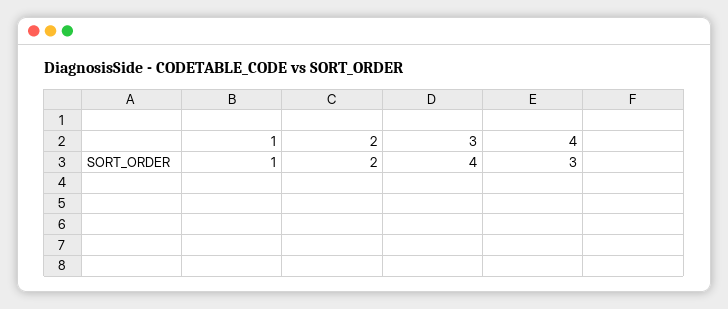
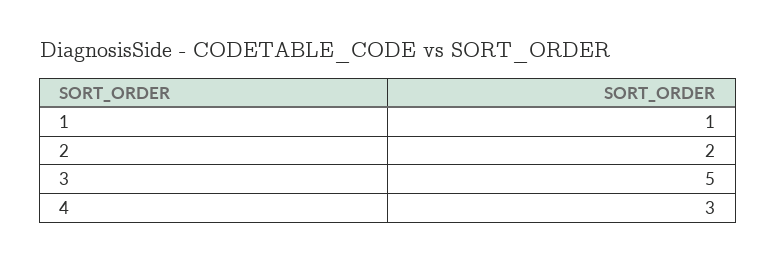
3: 4 -> 5

